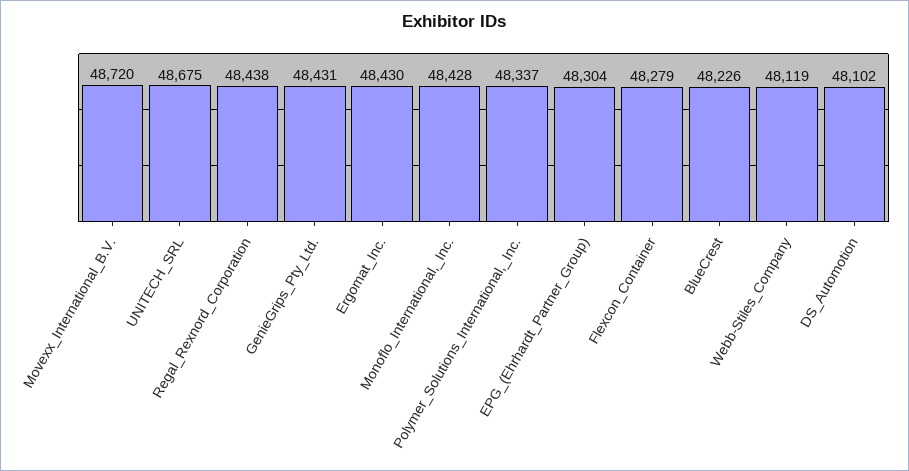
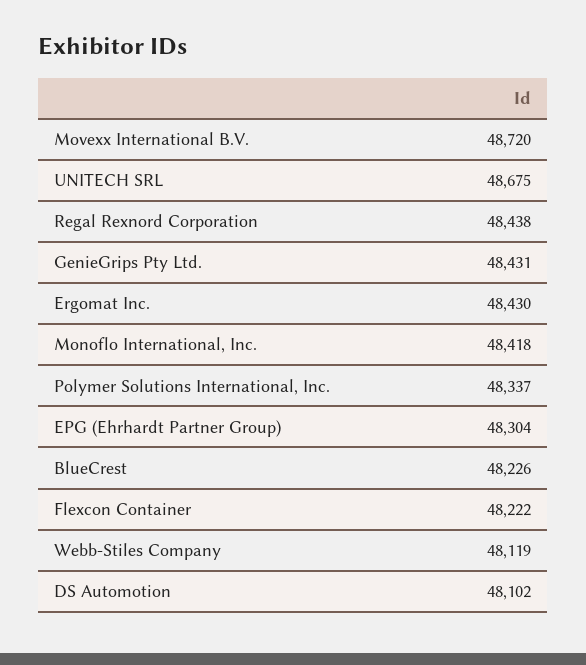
Monoflo_International,_Inc.: 48428 -> 48418
Flexcon_Container: 48279 -> 48222

